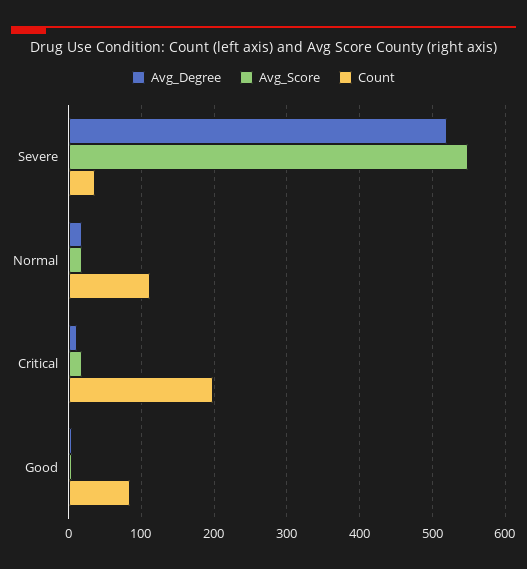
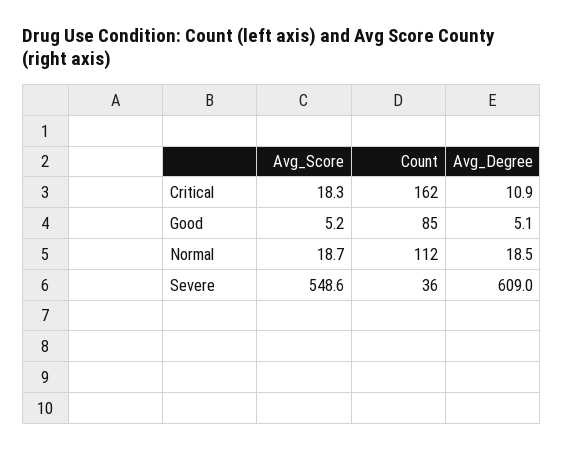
Avg_Degree, Severe: 520 -> 609
Count, Critical: 200 -> 162

